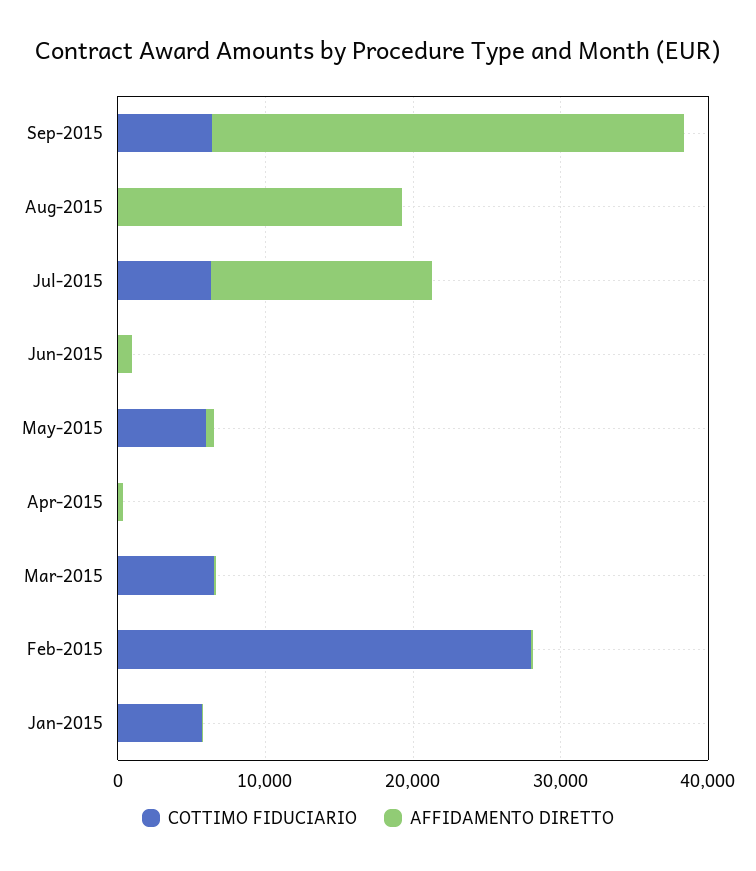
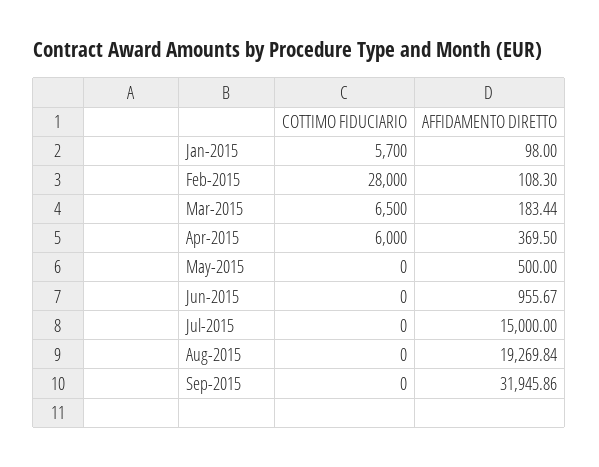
COTTIMO FIDUCIARIO, Sep-2015: 6000 -> 0
COTTIMO FIDUCIARIO, Jul-2015: 6000 -> 0
COTTIMO FIDUCIARIO, May-2015: 6000 -> 0
COTTIMO FIDUCIARIO, Apr-2015: 0 -> 6000

